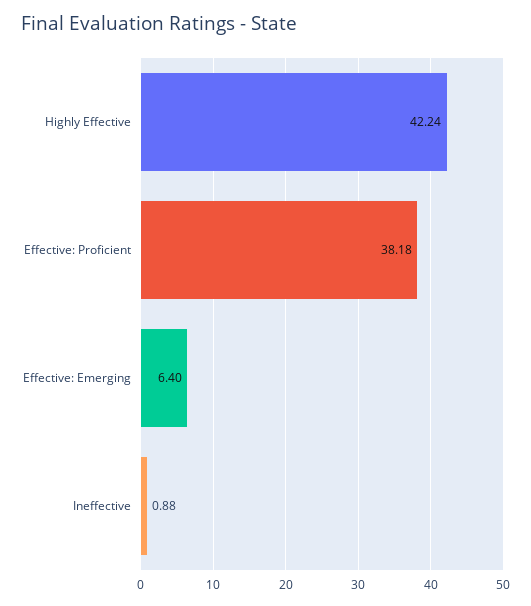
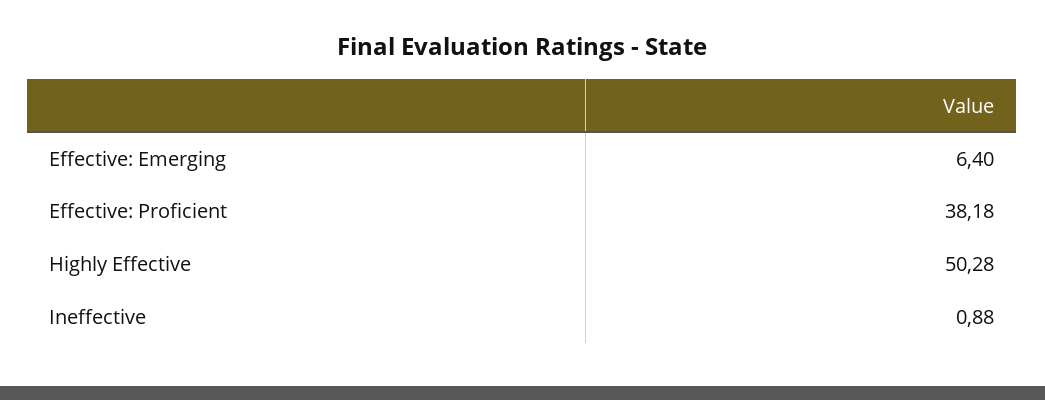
Highly Effective: 42.24 -> 50.28

